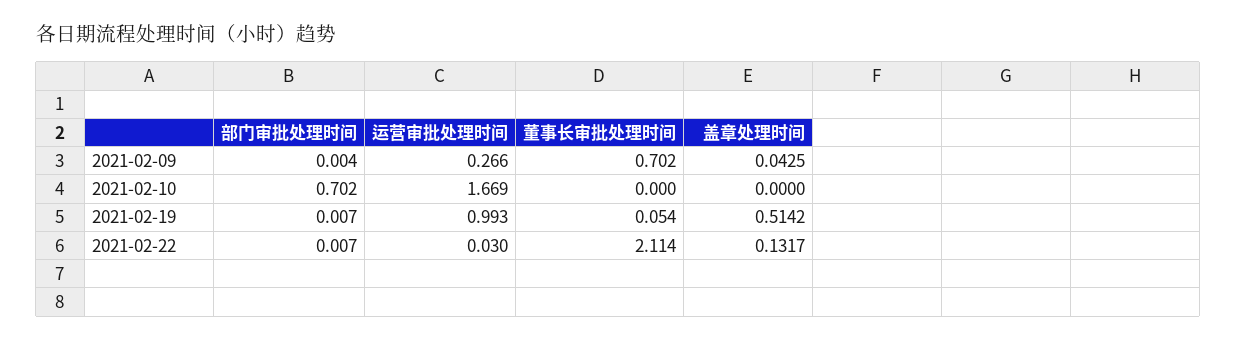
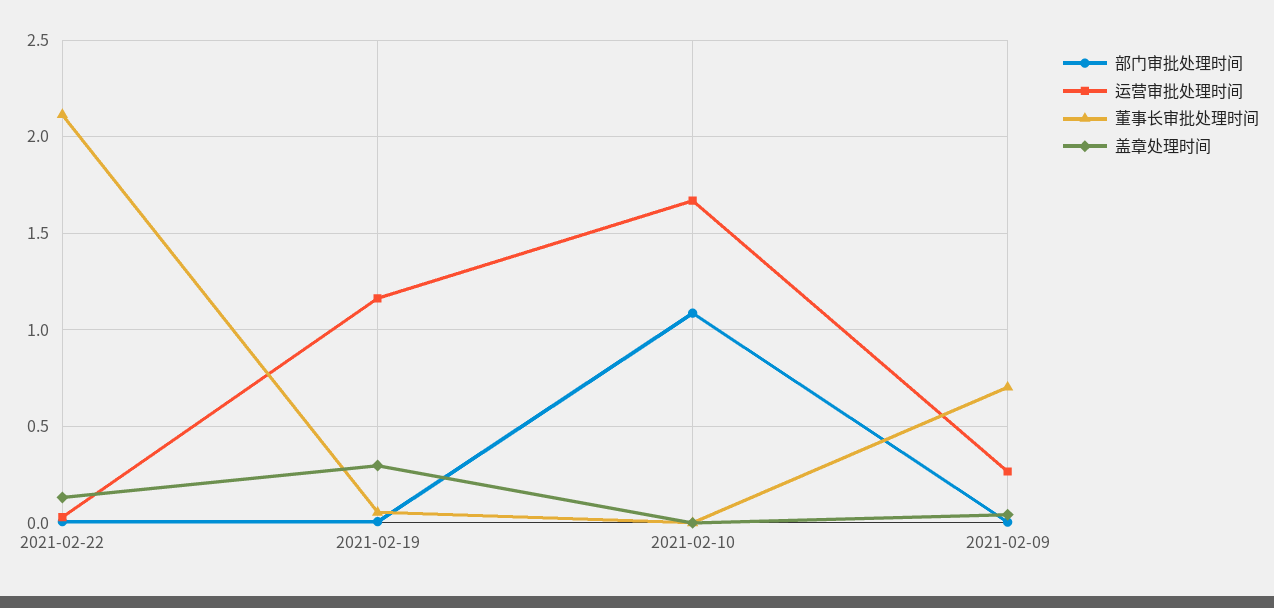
部门审批处理时间, 2021-02-10: 0.702 -> 1.1
运营审批处理时间, 2021-02-19: 0.993 -> 1.15
盖章处理时间, 2021-02-19: 0.5142 -> 0.3

